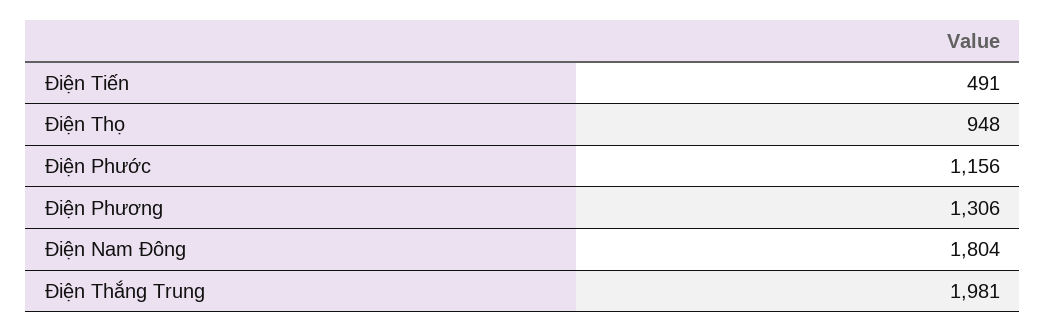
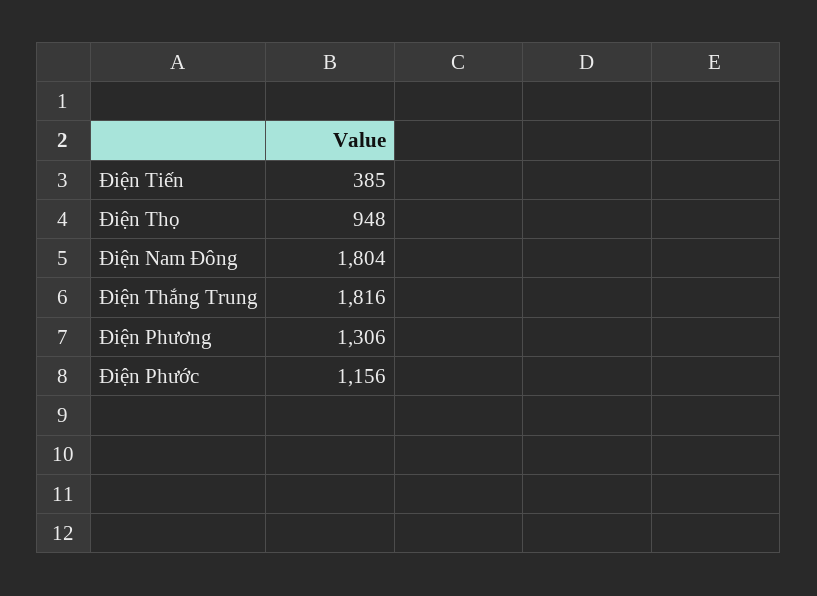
Điện Tiến: 491 -> 385
Điện Thắng Trung: 1981 -> 1816

